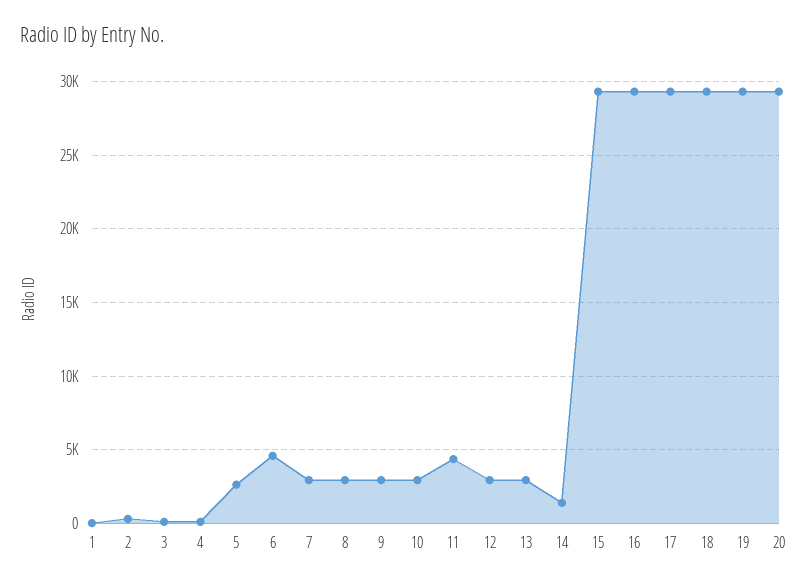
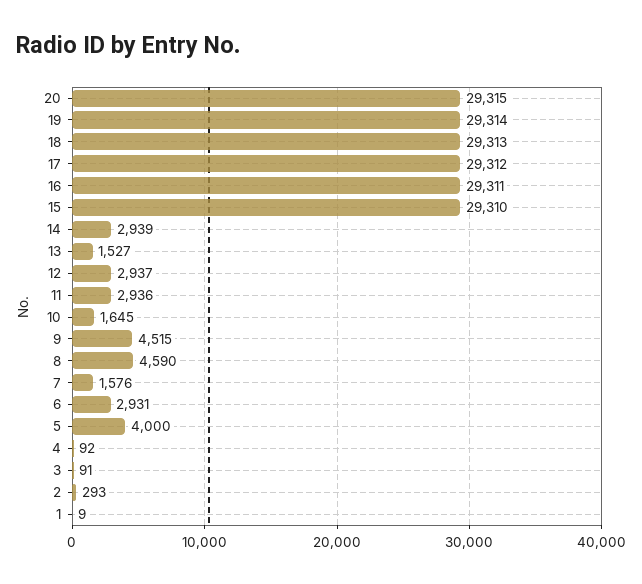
5: 2500 -> 4000
6: 4500 -> 2931
7: 3000 -> 1576
8: 3000 -> 4590
9: 3000 -> 4515
10: 3000 -> 1645
11: 4500 -> 2936
13: 3000 -> 1527
14: 1500 -> 2939

